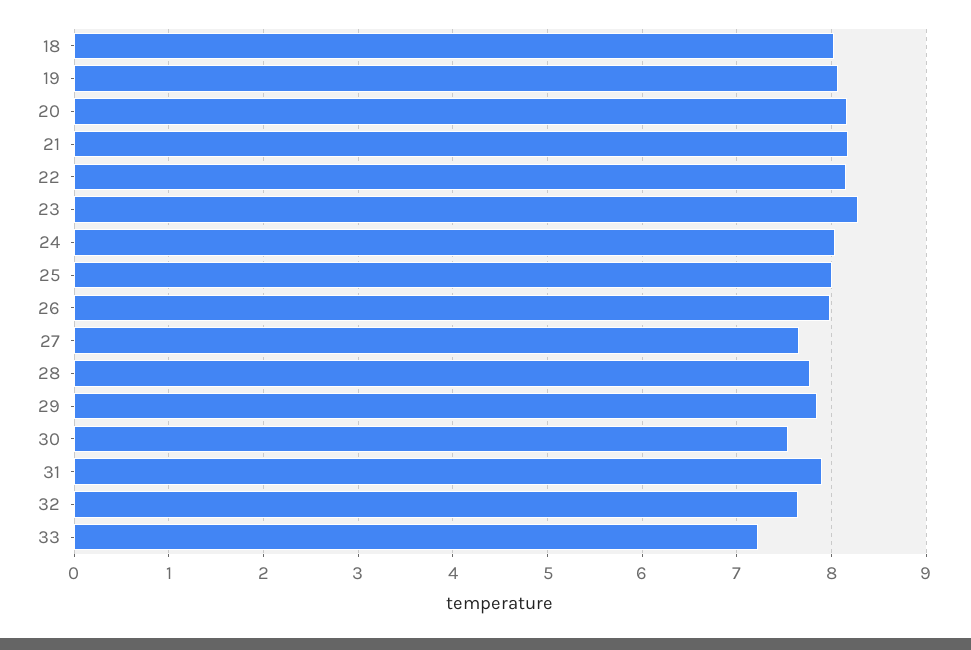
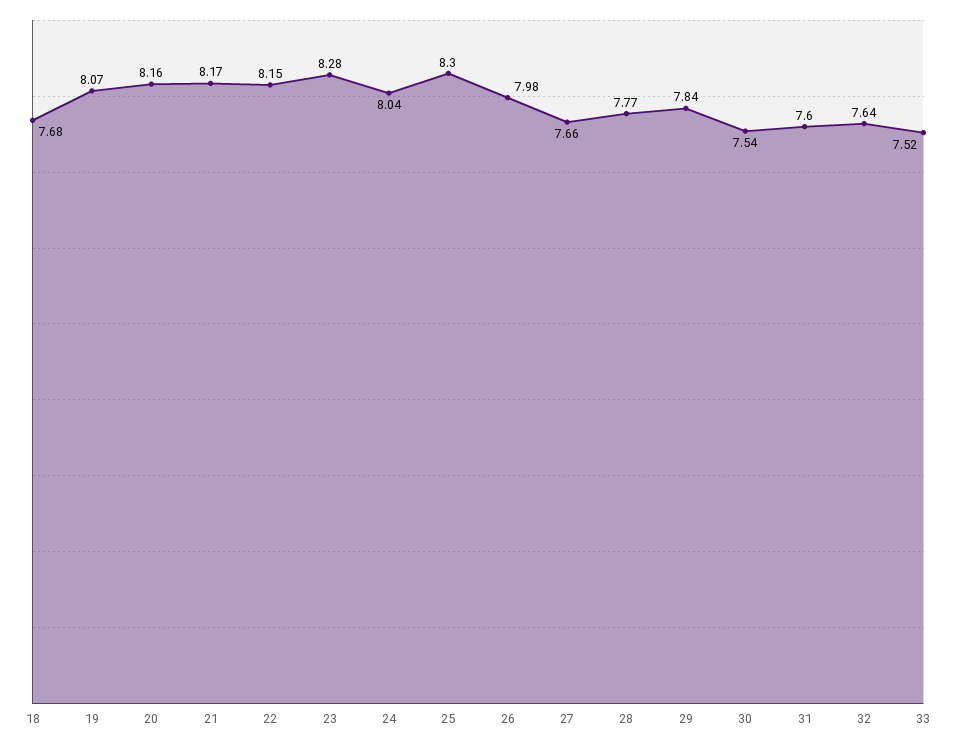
18: 8 -> 7.68
25: 8 -> 8.3
31: 7.9 -> 7.6
33: 7.2 -> 7.52

